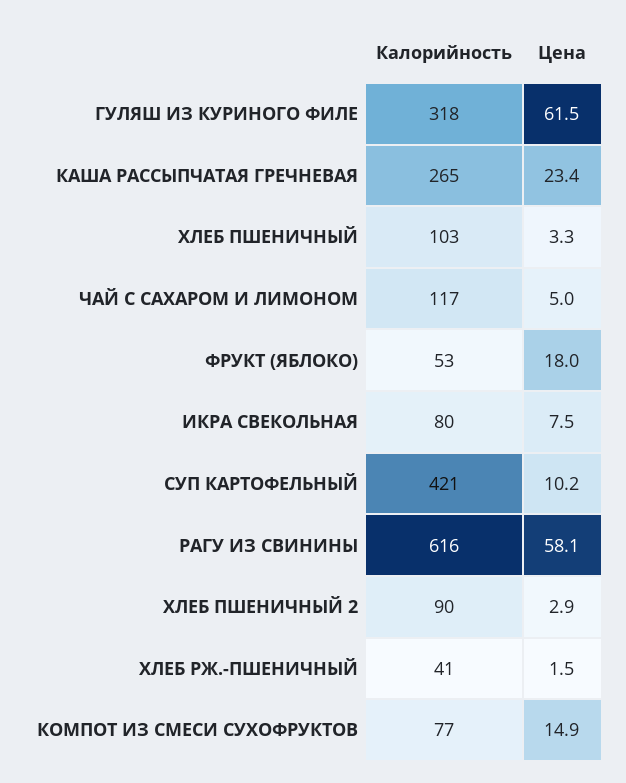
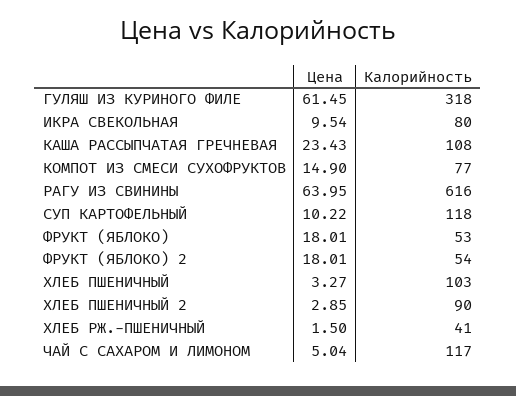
Калорийность, КАША РАССЫПЧАТАЯ ГРЕЧНЕВАЯ: 265 -> 108
Цена, ИКРА СВЕКОЛЬНАЯ: 7.5 -> 9.54
Калорийность, СУП КАРТОФЕЛЬНЫЙ: 421 -> 118
Цена, РАГУ ИЗ СВИНИНЫ: 58.1 -> 63.95
Цена, ФРУКТ (ЯБЛОКО) 2: none -> 18.01
Калорийность, ФРУКТ (ЯБЛОКО) 2: none -> 54

